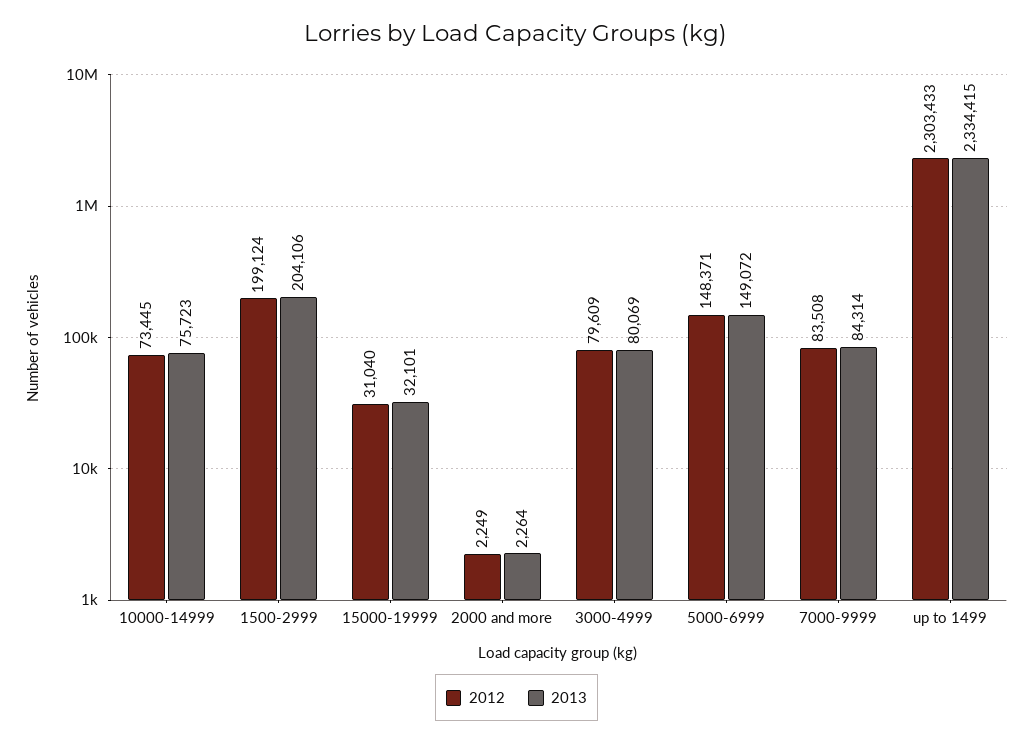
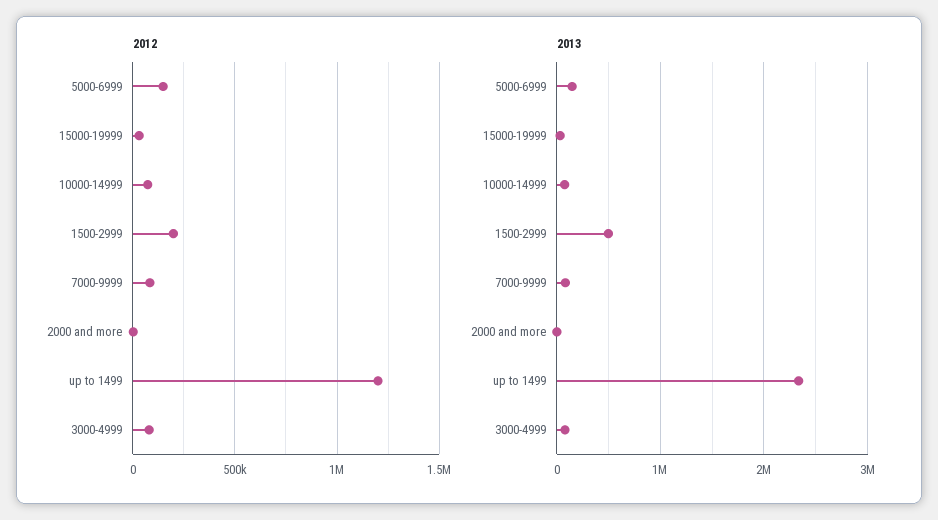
2013, 1500-2999: 204106 -> 500000
2012, up to 1499: 2303433 -> 1200000

